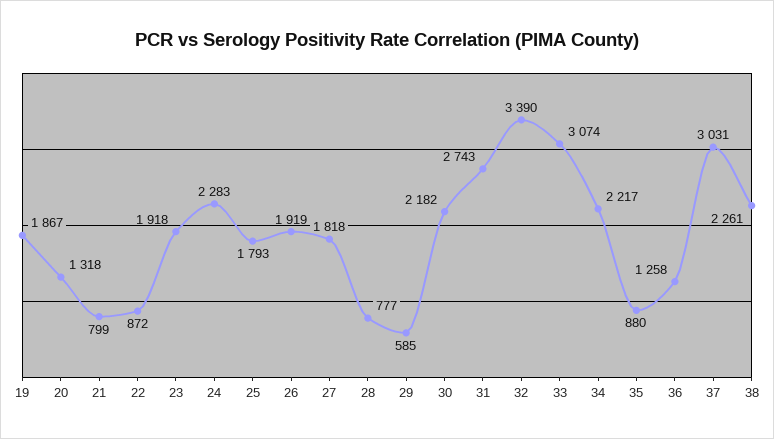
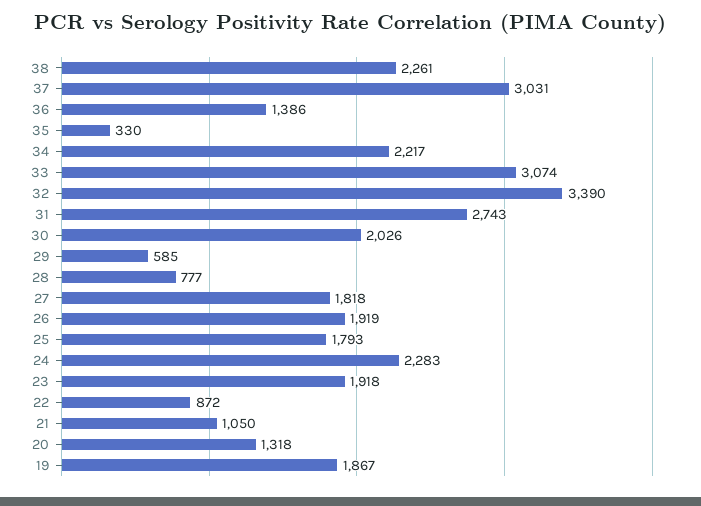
21: 799 -> 1050
30: 2182 -> 2026
35: 880 -> 330
36: 1258 -> 1386

